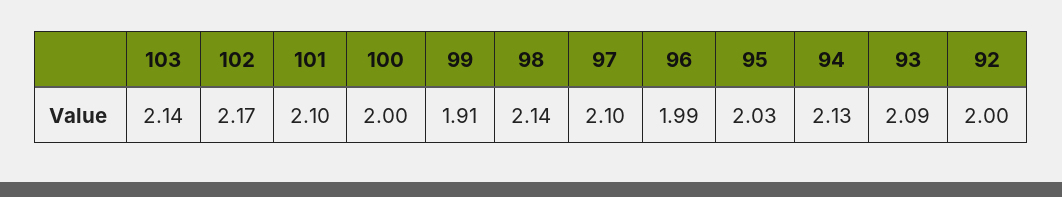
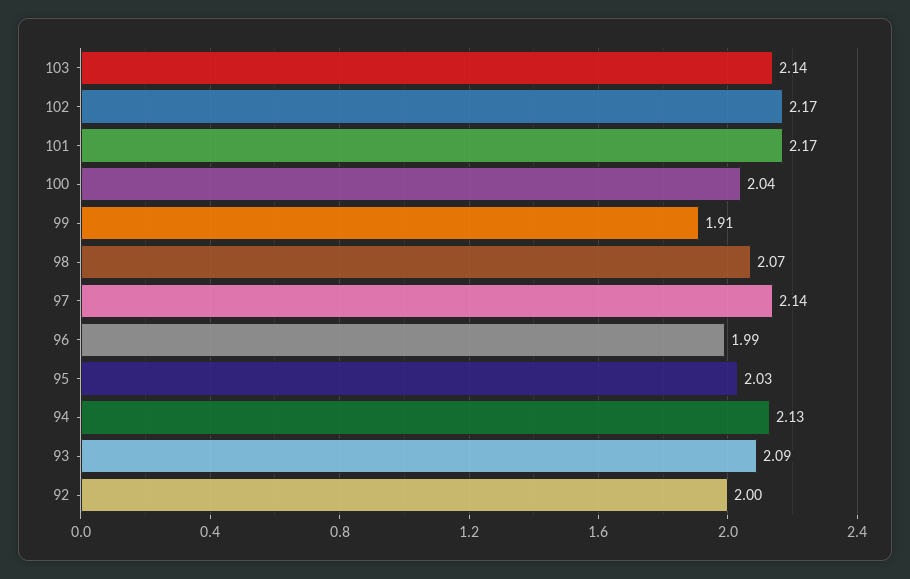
101: 2.1 -> 2.17
100: 2 -> 2.04
98: 2.14 -> 2.07
97: 2.1 -> 2.14

